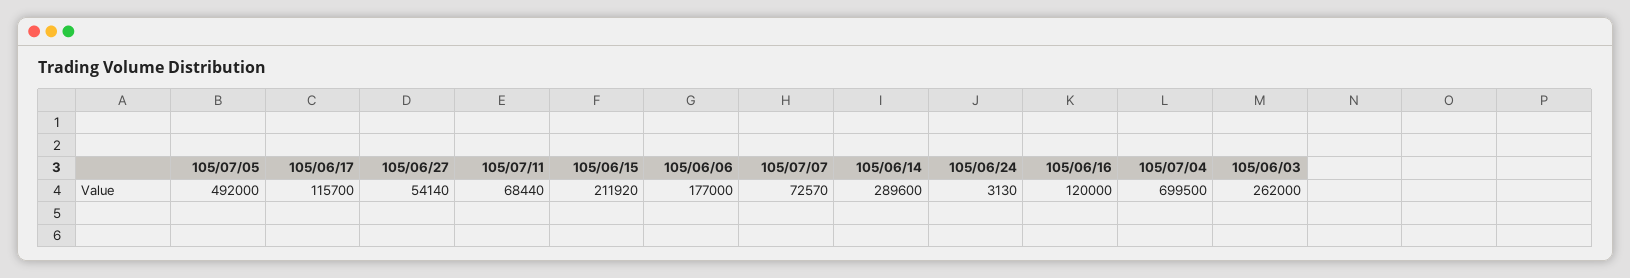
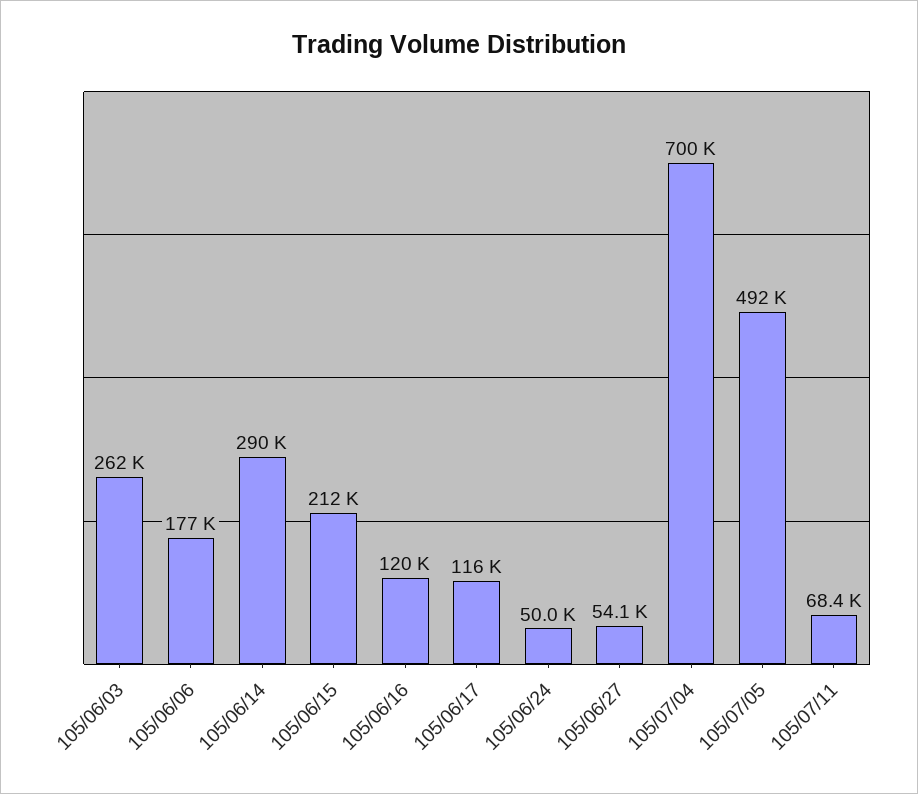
105/07/07: 72570 -> none
105/06/24: 3130 -> 50000

